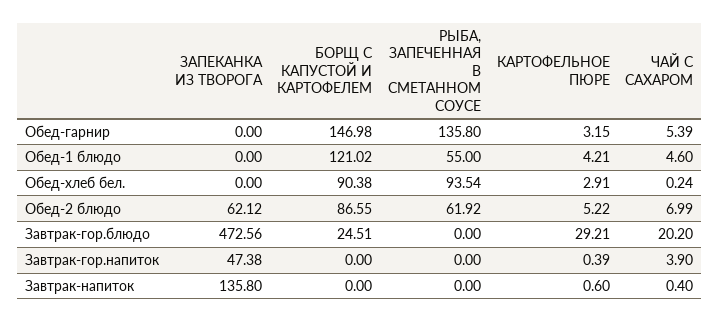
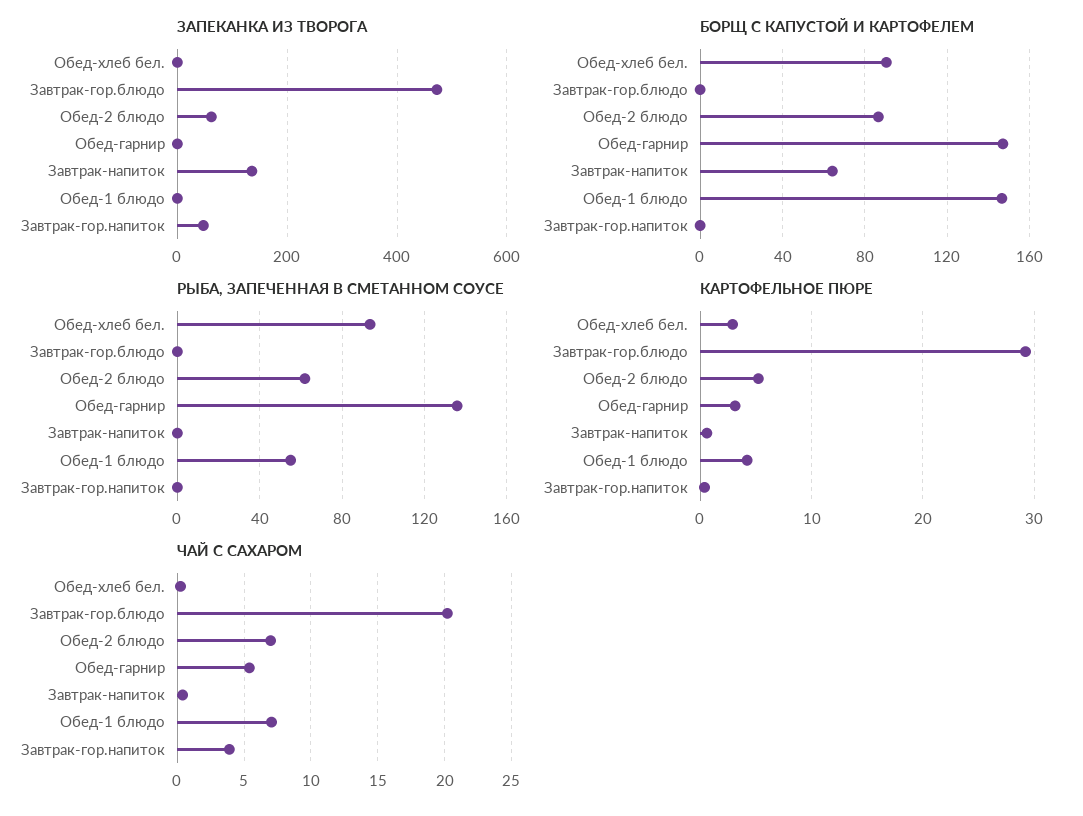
БОРЩ С КАПУСТОЙ И КАРТОФЕЛЕМ, Обед-1 блюдо: 121.02 -> 145
ЧАЙ С САХАРОМ, Обед-1 блюдо: 4.6 -> 7
БОРЩ С КАПУСТОЙ И КАРТОФЕЛЕМ, Завтрак-гор.блюдо: 24.51 -> 0
БОРЩ С КАПУСТОЙ И КАРТОФЕЛЕМ, Завтрак-напиток: 0 -> 65

